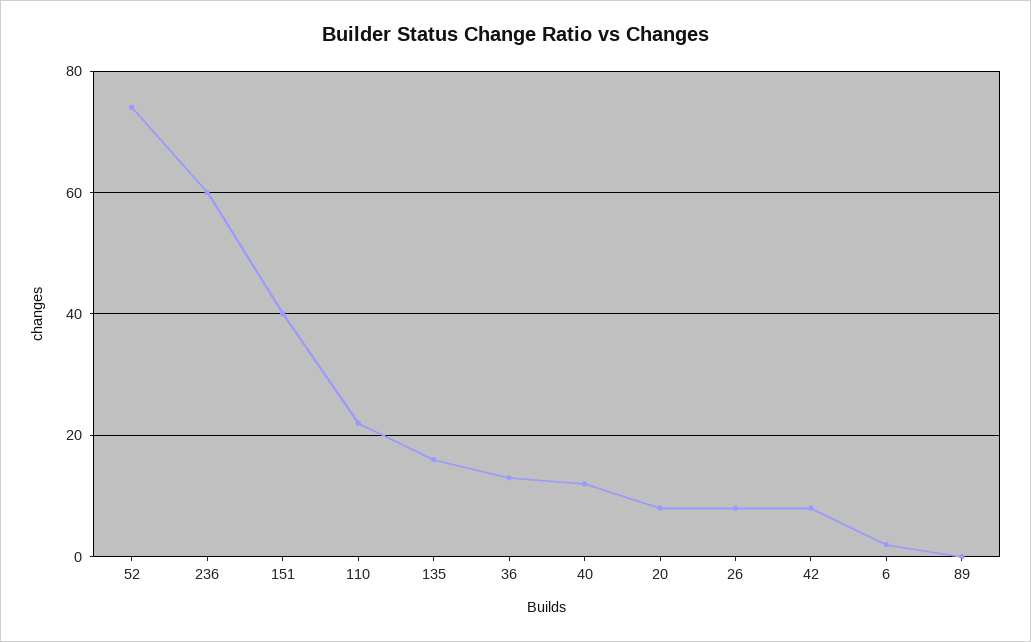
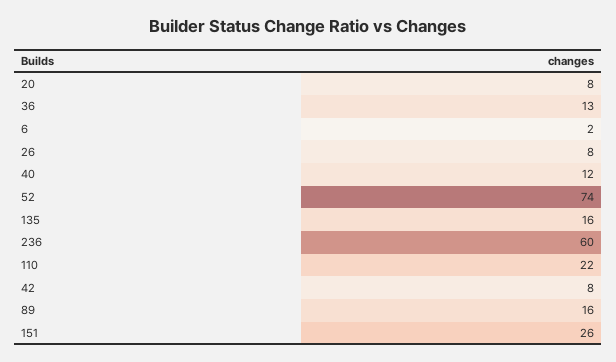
151: 40 -> 26
89: 0 -> 16

